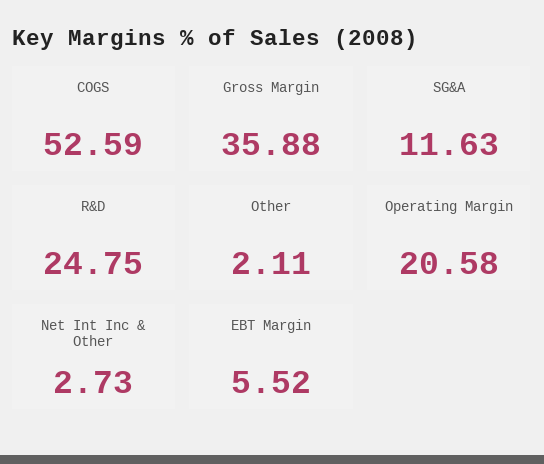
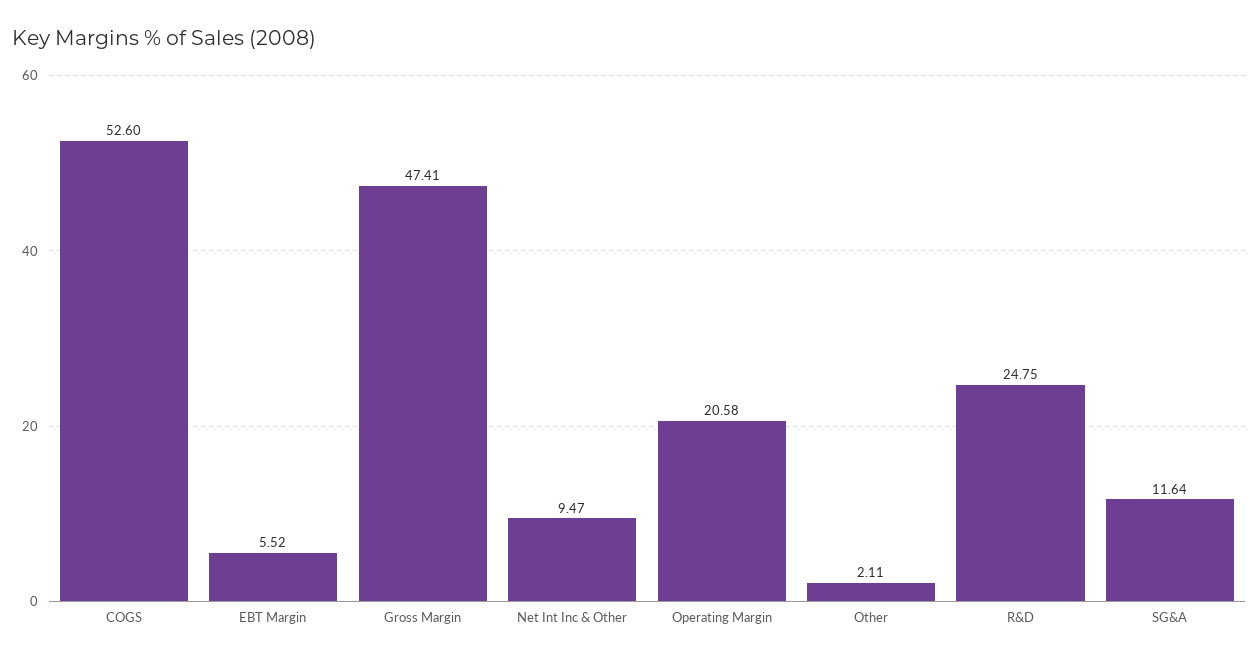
COGS: 52.59 -> 52.6
Gross Margin: 35.88 -> 47.41
SG&A: 11.63 -> 11.64
Net Int Inc & Other: 2.73 -> 9.47

